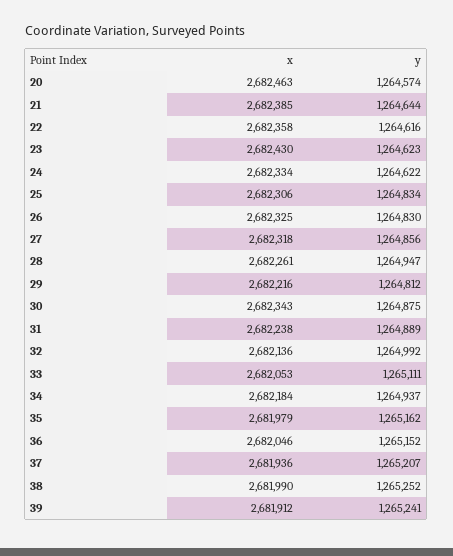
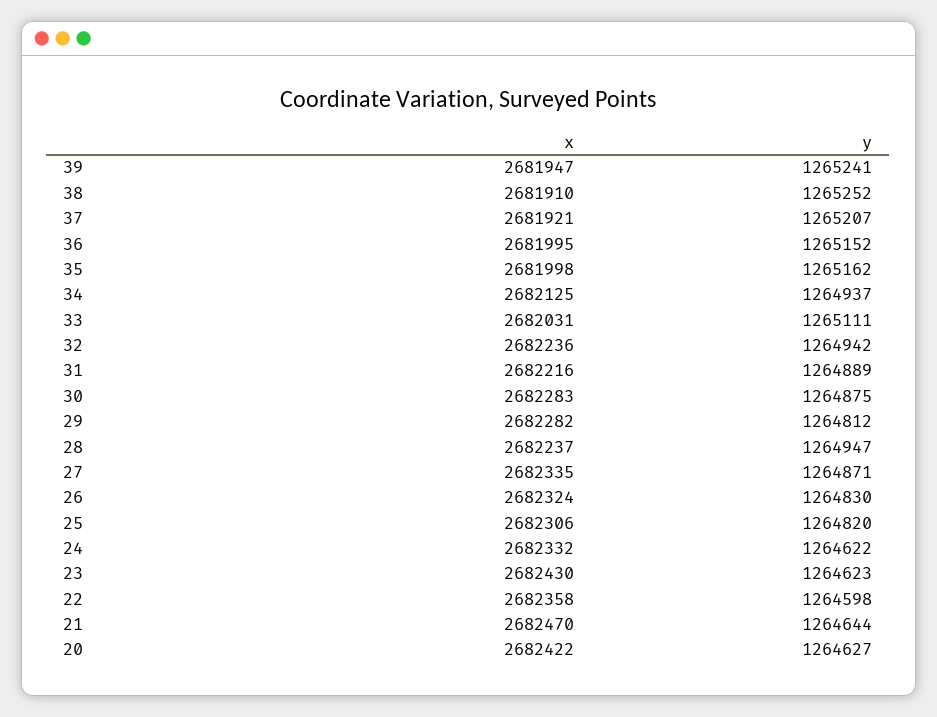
x, 20: 2682463 -> 2682422
y, 20: 1264574 -> 1264627
x, 21: 2682385 -> 2682470
y, 22: 1264616 -> 1264598
x, 24: 2682334 -> 2682332
y, 25: 1264834 -> 1264820
x, 26: 2682325 -> 2682324
x, 27: 2682318 -> 2682335
y, 27: 1264856 -> 1264871
x, 28: 2682261 -> 2682237
x, 29: 2682216 -> 2682282
x, 30: 2682343 -> 2682283
x, 31: 2682238 -> 2682216
x, 32: 2682136 -> 2682236
y, 32: 1264992 -> 1264942
x, 33: 2682053 -> 2682031
x, 34: 2682184 -> 2682125
x, 35: 2681979 -> 2681998
x, 36: 2682046 -> 2681995
x, 37: 2681936 -> 2681921
x, 38: 2681990 -> 2681910
x, 39: 2681912 -> 2681947

